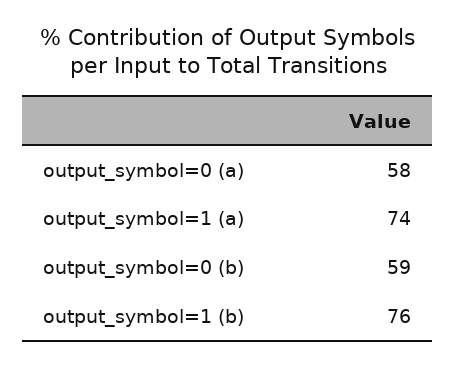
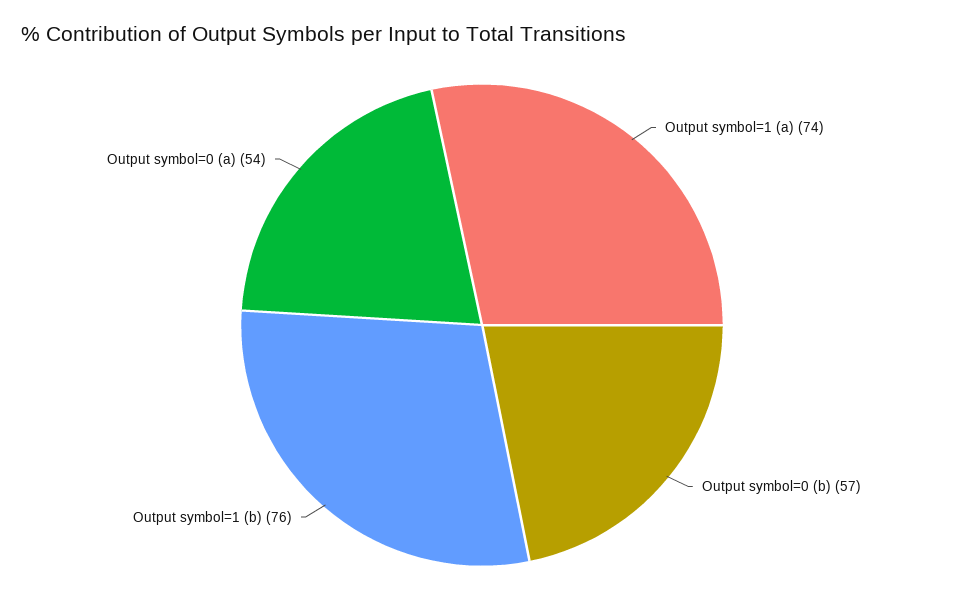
output_symbol=0 (a): 58 -> 54
output_symbol=0 (b): 59 -> 57

